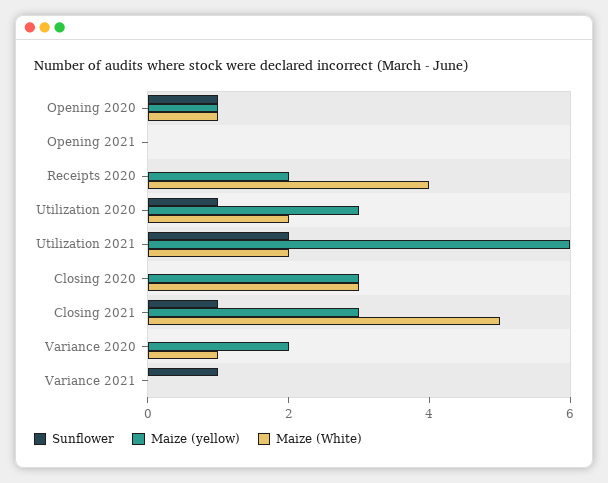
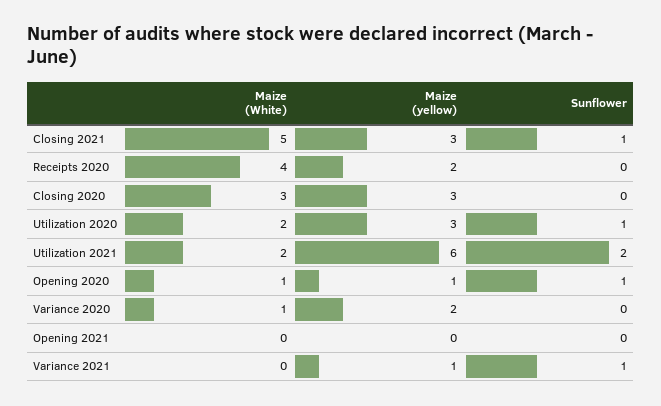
Maize (yellow), Variance 2021: 0 -> 1

